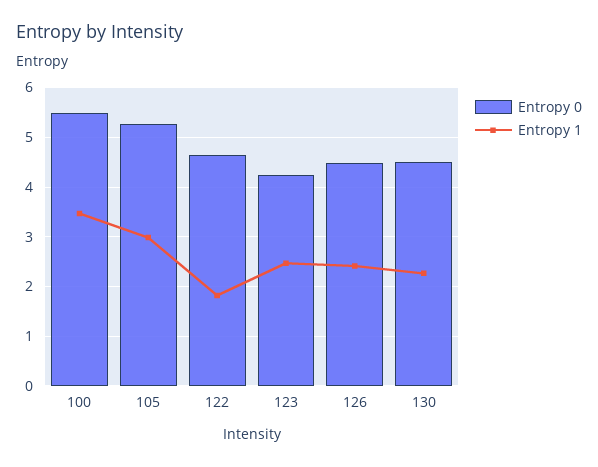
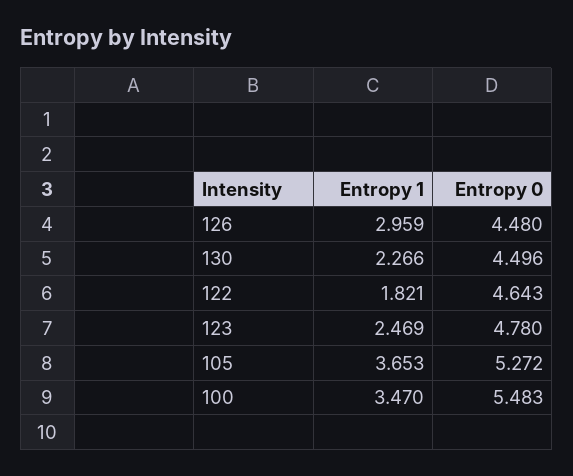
Entropy 1, 105: 3 -> 3.653
Entropy 0, 123: 4.2 -> 4.78
Entropy 1, 126: 2.4 -> 2.959

